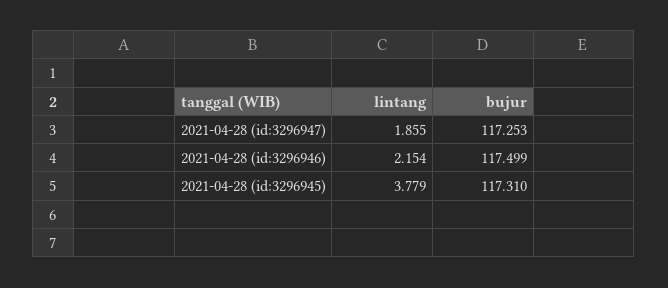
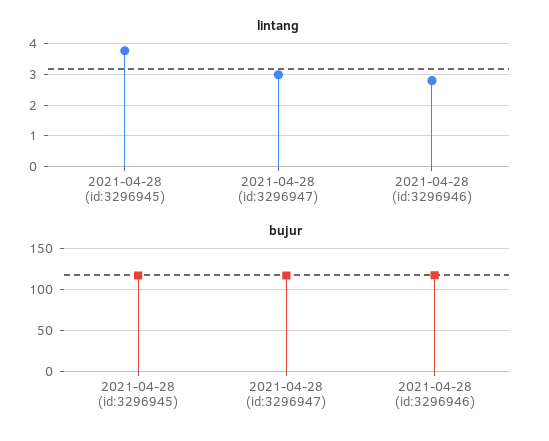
lintang, 2021-04-28 (id:3296947): 1.855 -> 3
lintang, 2021-04-28 (id:3296946): 2.154 -> 2.8

